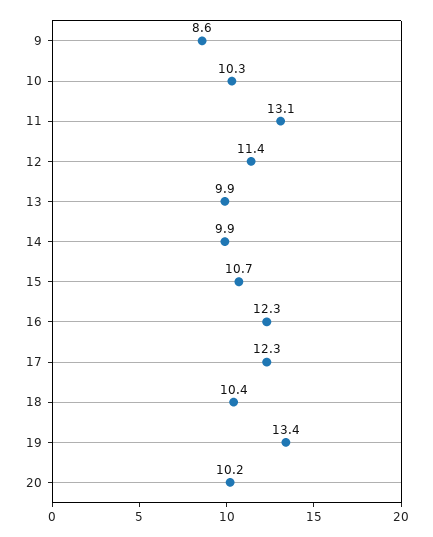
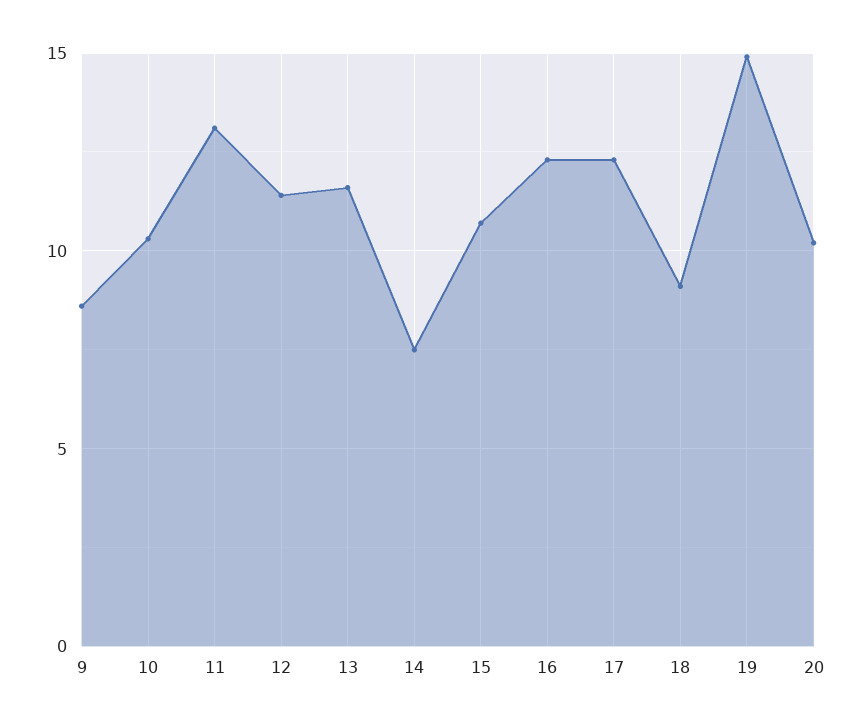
13: 9.9 -> 11.5
14: 9.9 -> 7.5
18: 10.4 -> 9
19: 13.4 -> 15

